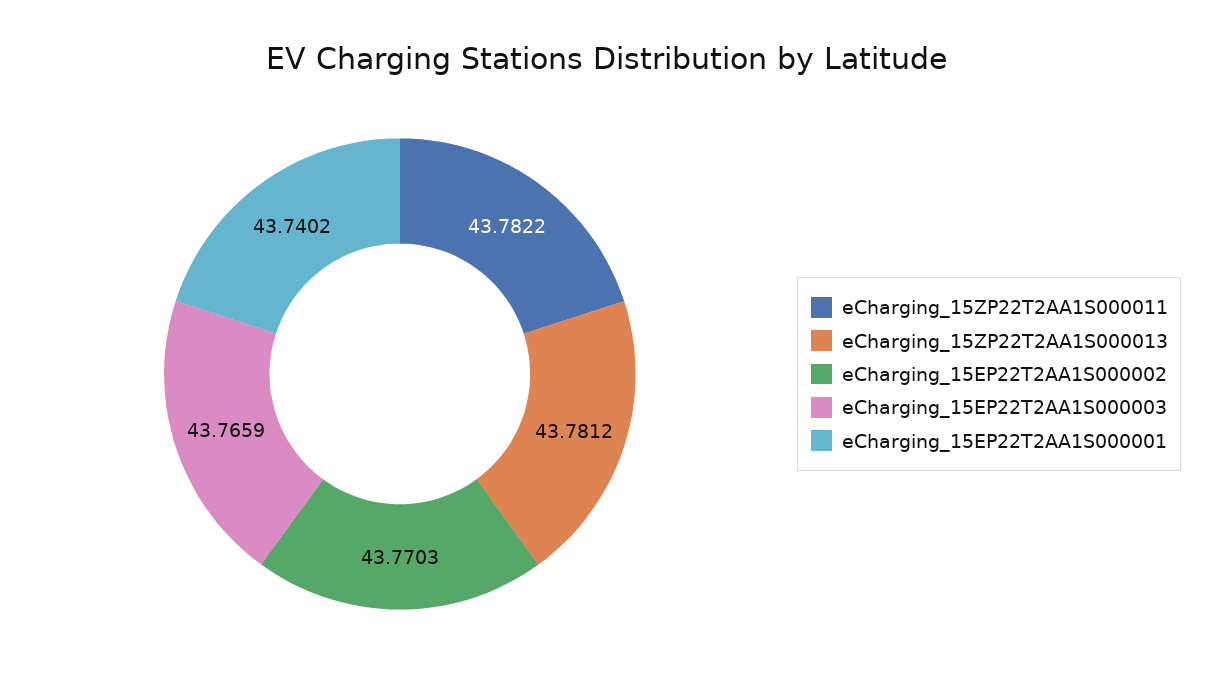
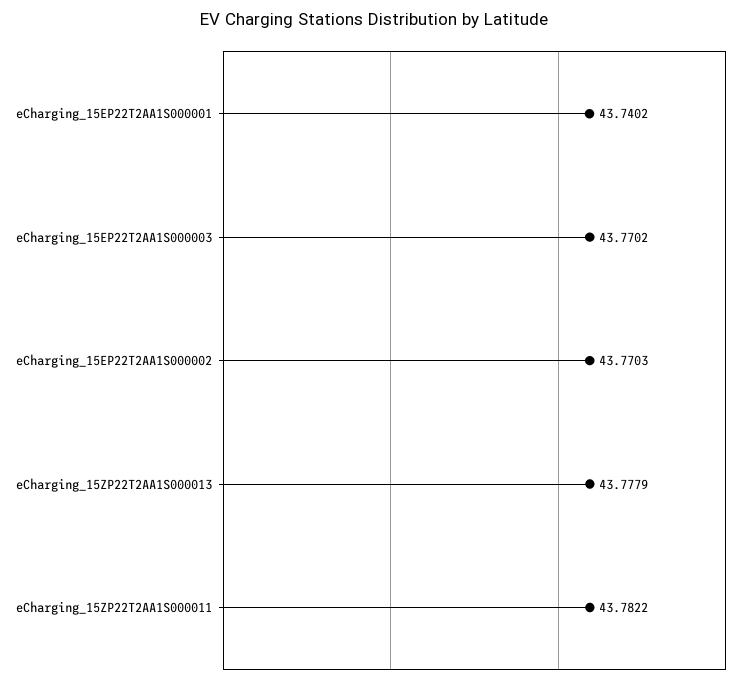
eCharging_15ZP22T2AA1S000013: 43.7812 -> 43.7779
eCharging_15EP22T2AA1S000003: 43.7659 -> 43.7702

